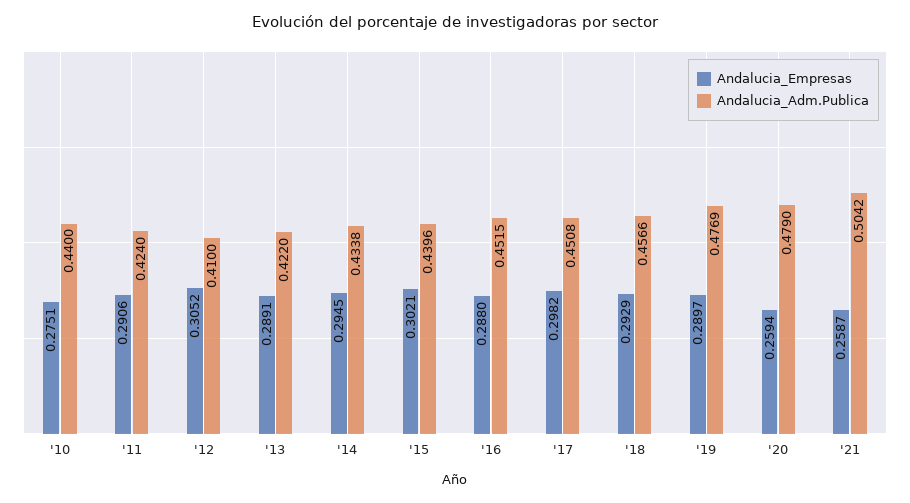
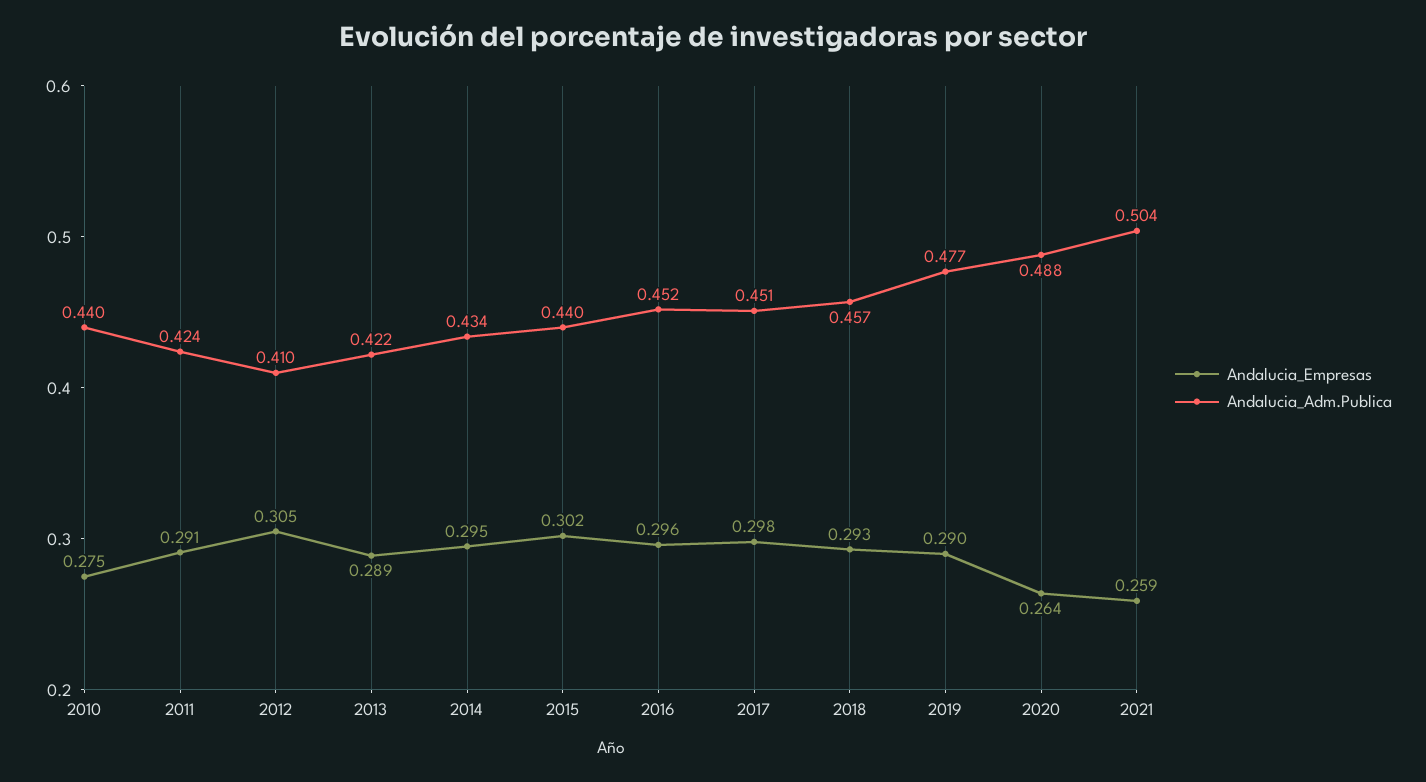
Andalucia_Empresas, '16: 0.288 -> 0.296
Andalucia_Empresas, '20: 0.2594 -> 0.264
Andalucia_Adm.Publica, '20: 0.479 -> 0.488

